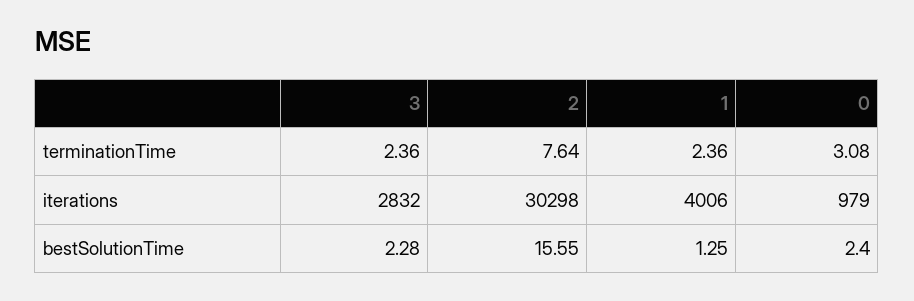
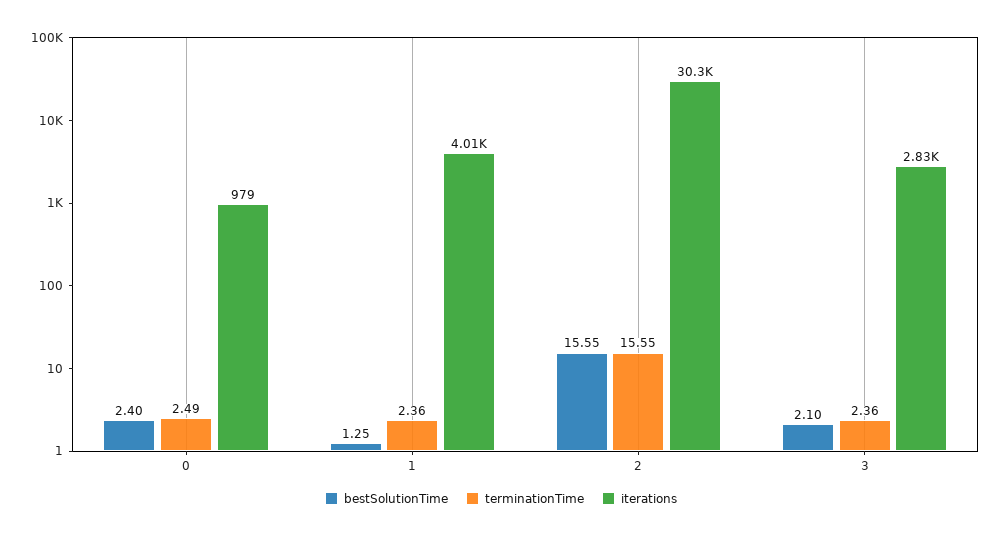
terminationTime, 2: 7.64 -> 15.55
terminationTime, 0: 3.08 -> 2.49
bestSolutionTime, 3: 2.28 -> 2.1

